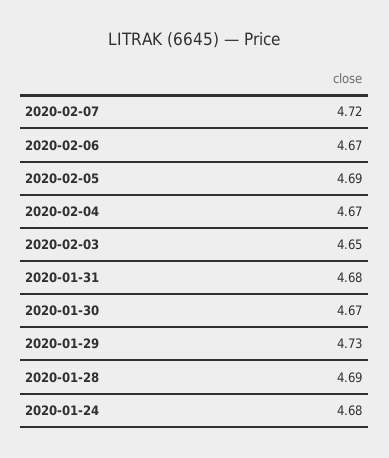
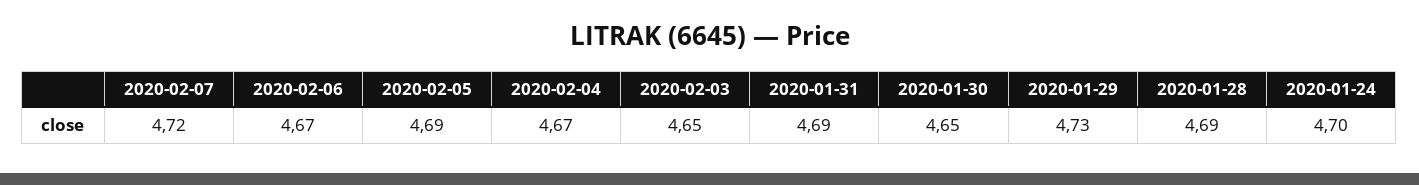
2020-01-31: 4.68 -> 4.69
2020-01-30: 4.67 -> 4.65
2020-01-24: 4.68 -> 4.7

